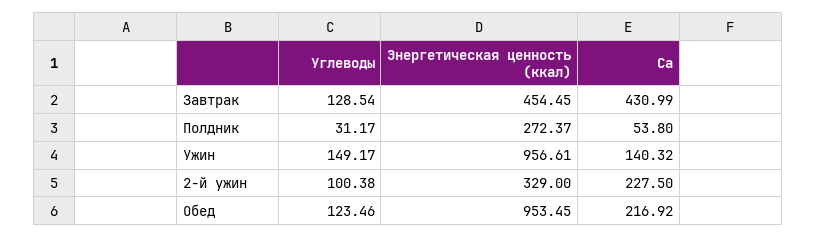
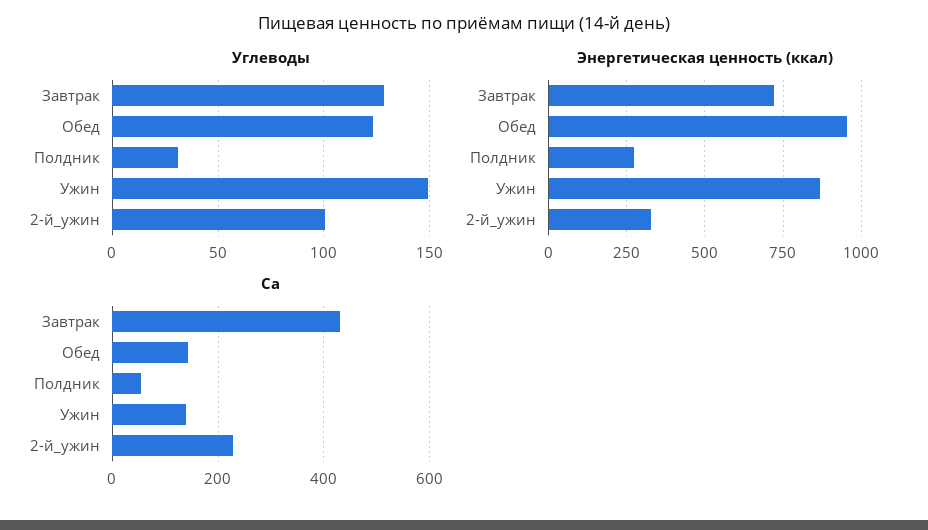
Энергетическая ценность (ккал), Завтрак: 454.45 -> 725
Энергетическая ценность (ккал), Ужин: 956.61 -> 875
Ca, Обед: 216.92 -> 140

